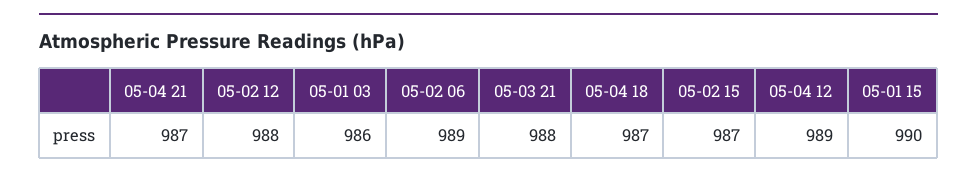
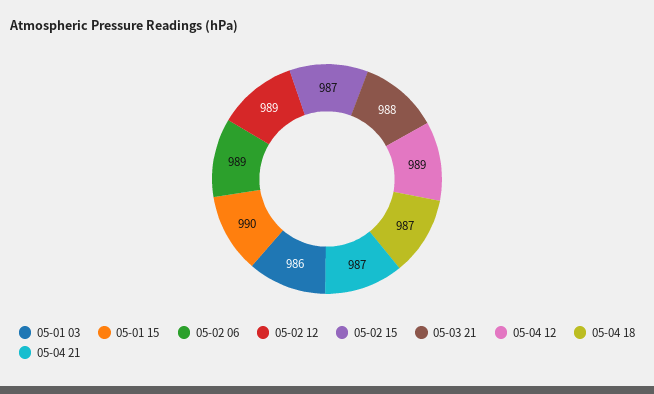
05-02 12: 988 -> 989

